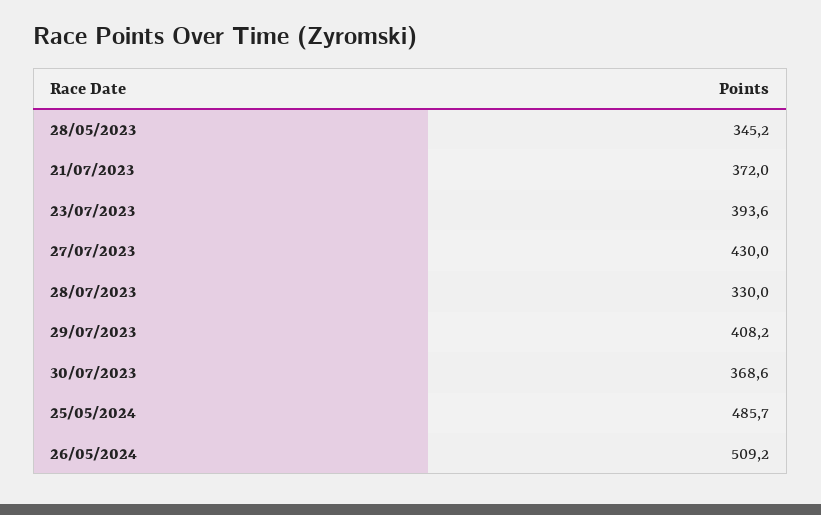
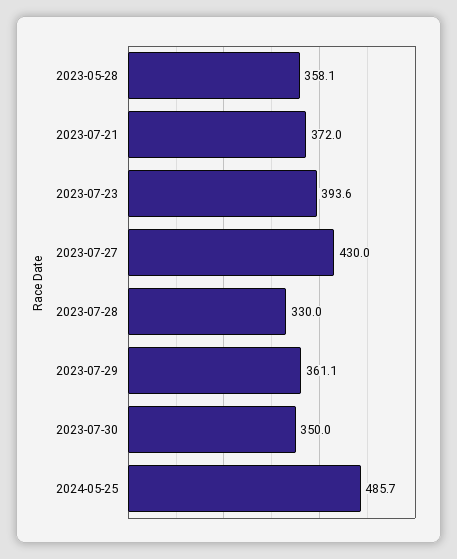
28/05/2023: 345.2 -> 358.1
29/07/2023: 408.2 -> 361.1
30/07/2023: 368.6 -> 350
26/05/2024: 509.2 -> none

